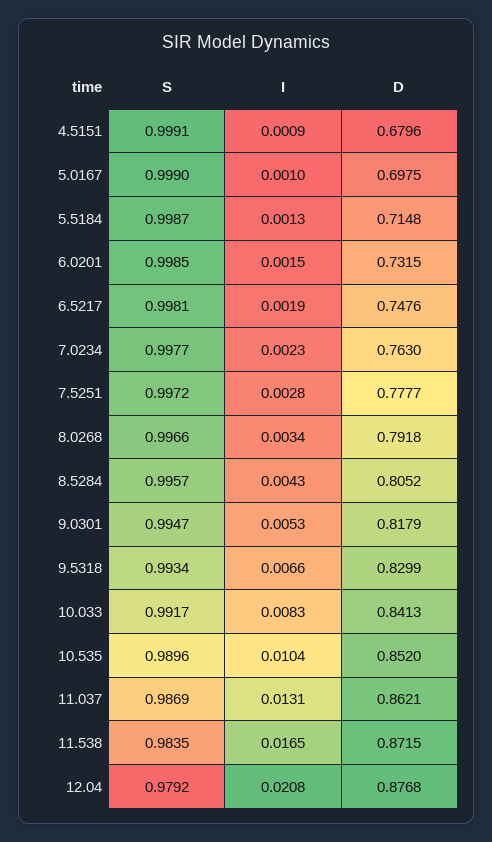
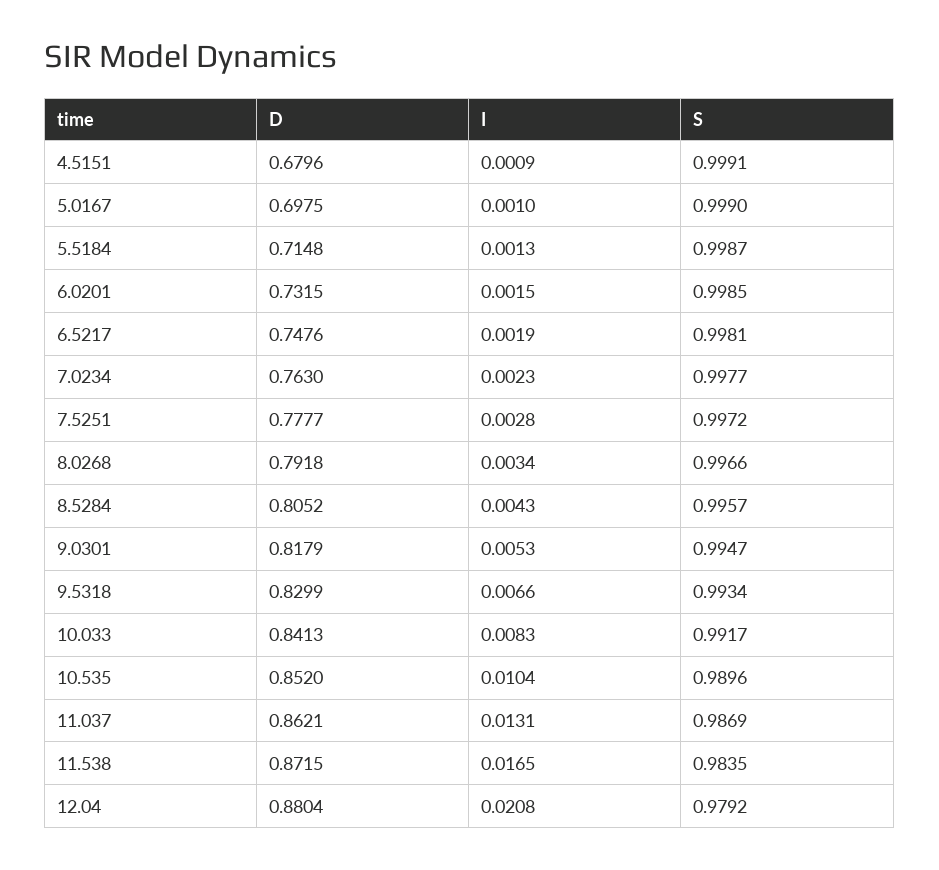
D, 12.04: 0.8768 -> 0.8804

